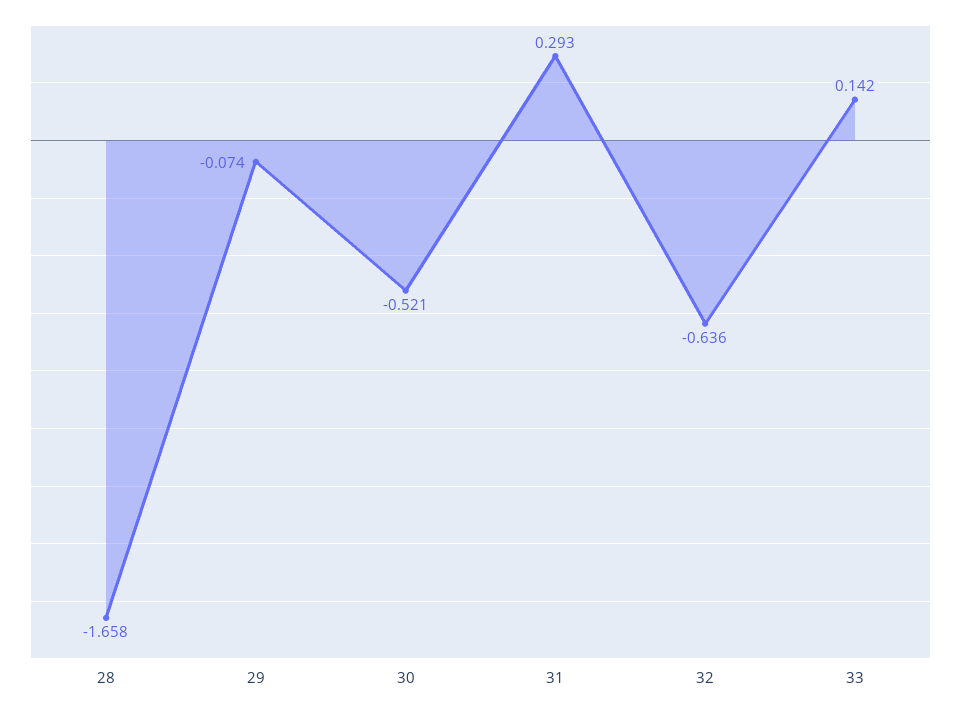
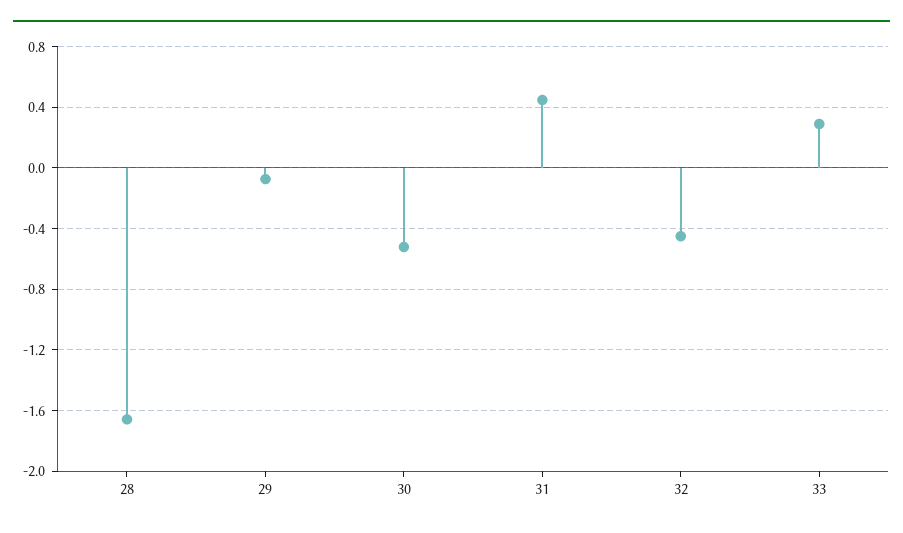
31: 0.293 -> 0.45
32: -0.636 -> -0.45
33: 0.142 -> 0.3

